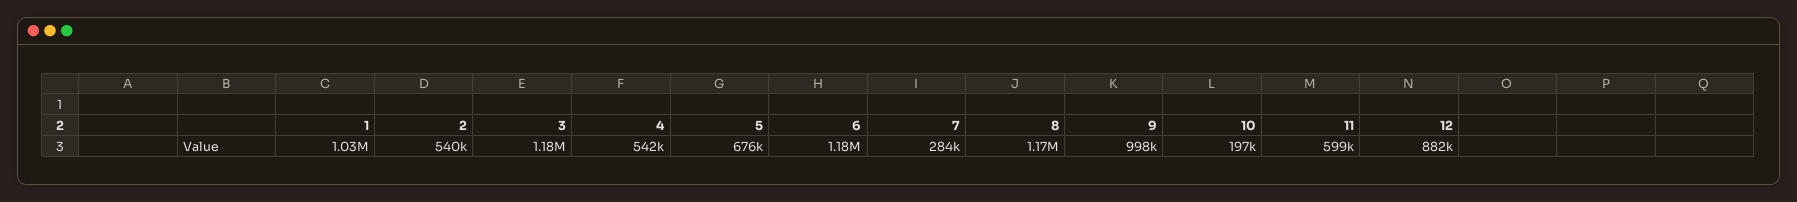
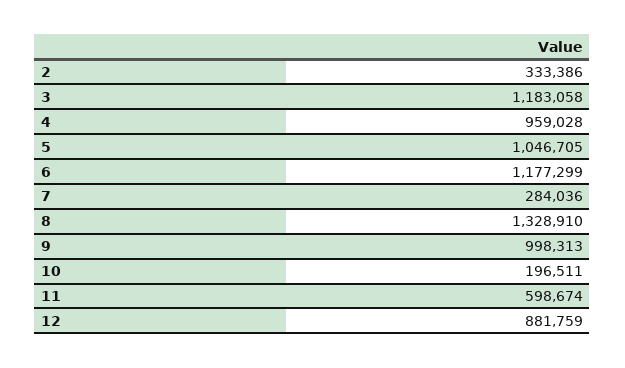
1: 1030000 -> none
2: 540000 -> 333386
4: 542000 -> 959028
5: 676000 -> 1046705
8: 1170000 -> 1328910

